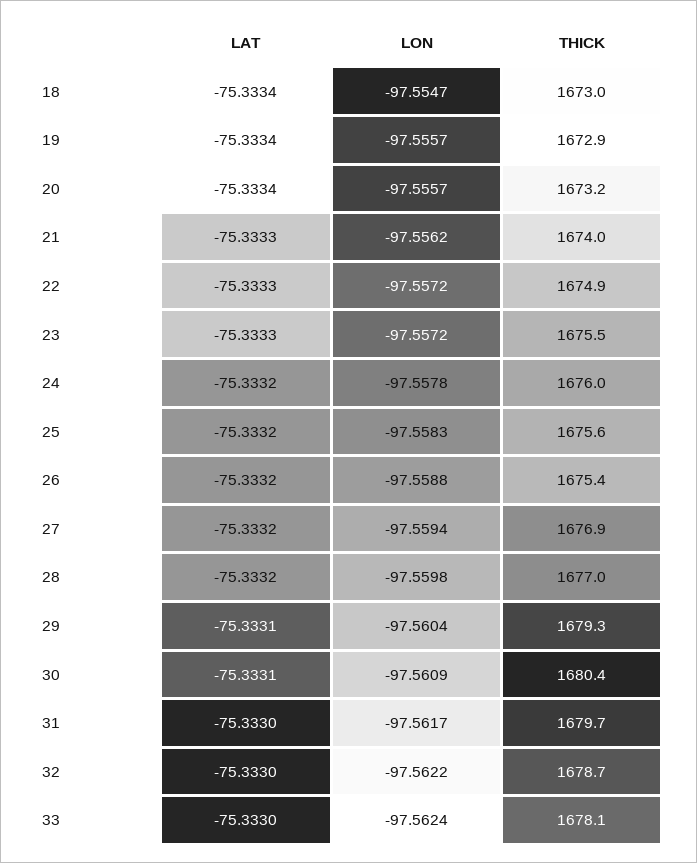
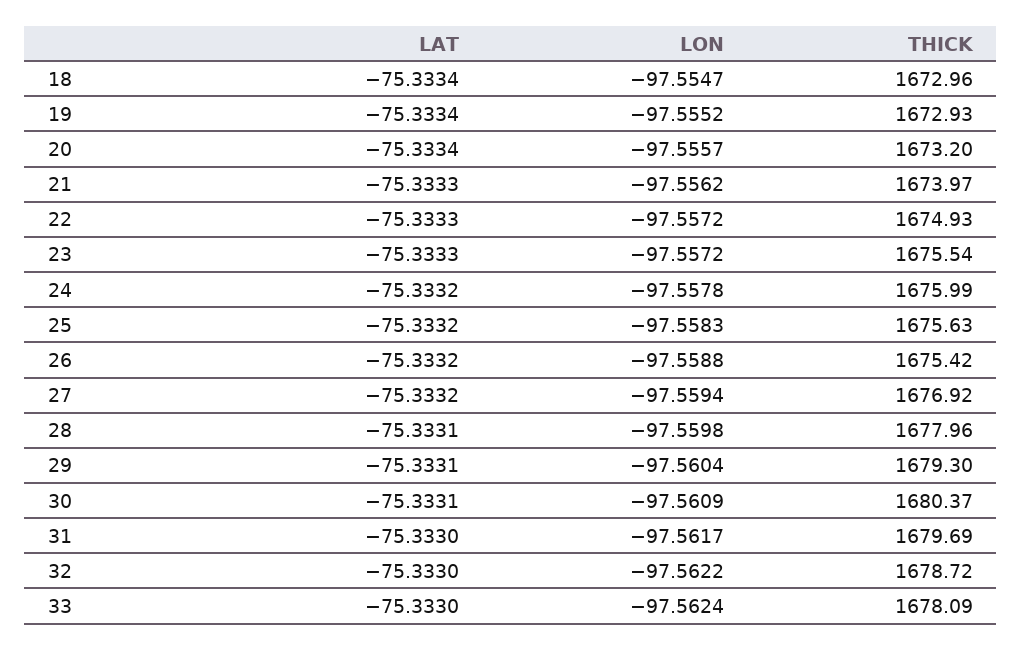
LON, 19: -97.5557 -> -97.5552
LAT, 28: -75.3332 -> -75.3331
THICK, 28: 1677 -> 1677.96

